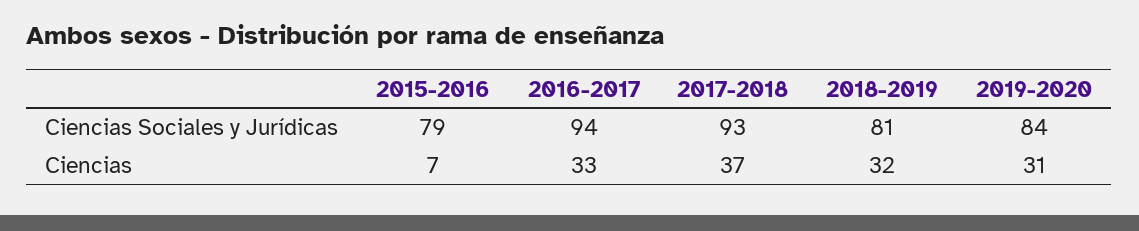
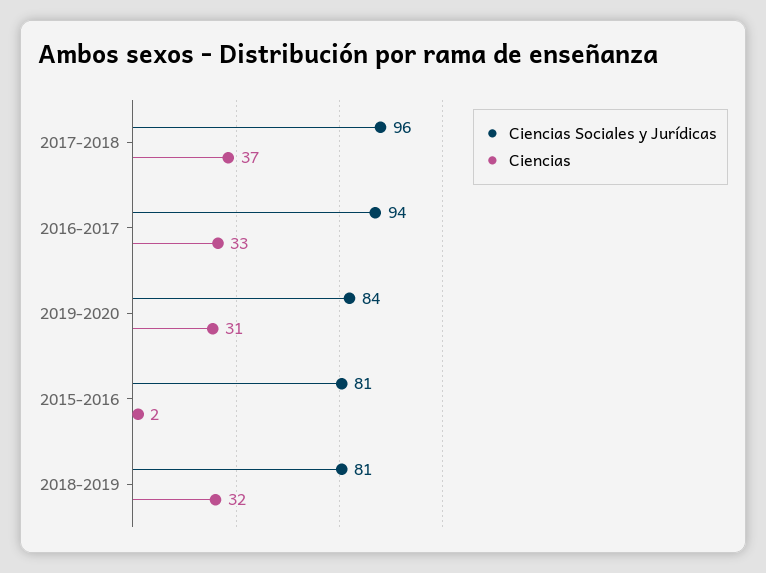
Ciencias Sociales y Jurídicas, 2015-2016: 79 -> 81
Ciencias Sociales y Jurídicas, 2017-2018: 93 -> 96
Ciencias, 2015-2016: 7 -> 2

